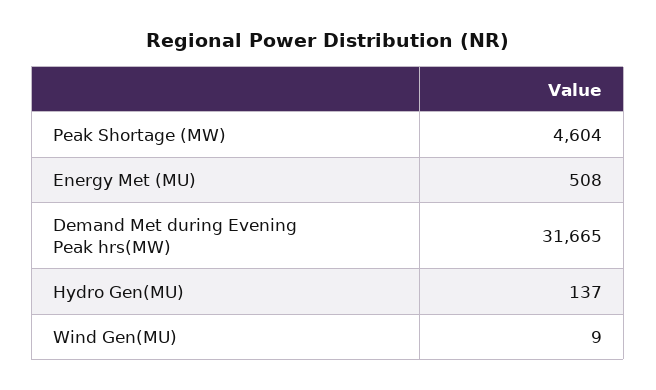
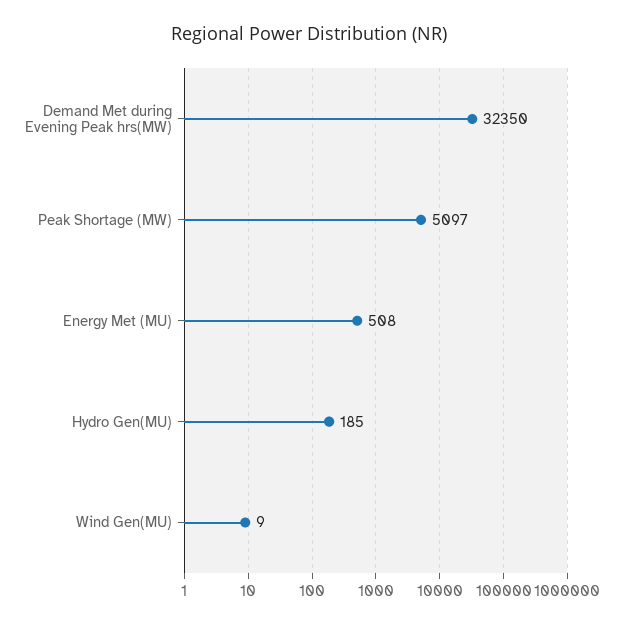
Peak Shortage (MW): 4604 -> 5097
Demand Met during Evening Peak hrs(MW): 31665 -> 32350
Hydro Gen(MU): 137 -> 185

